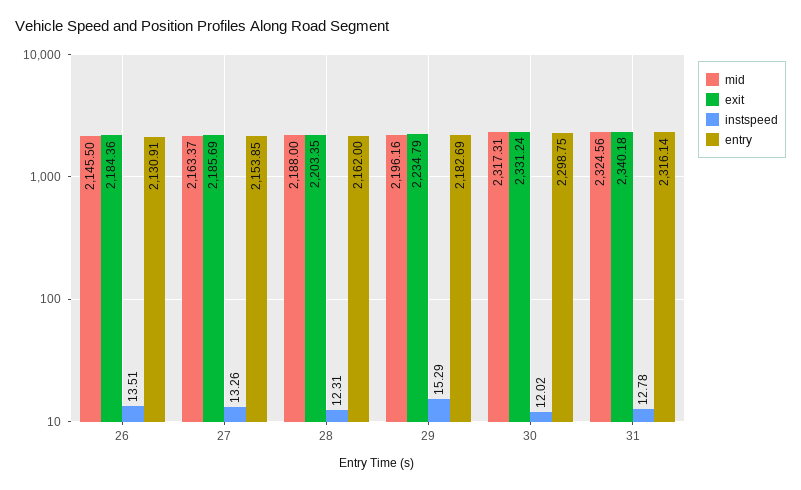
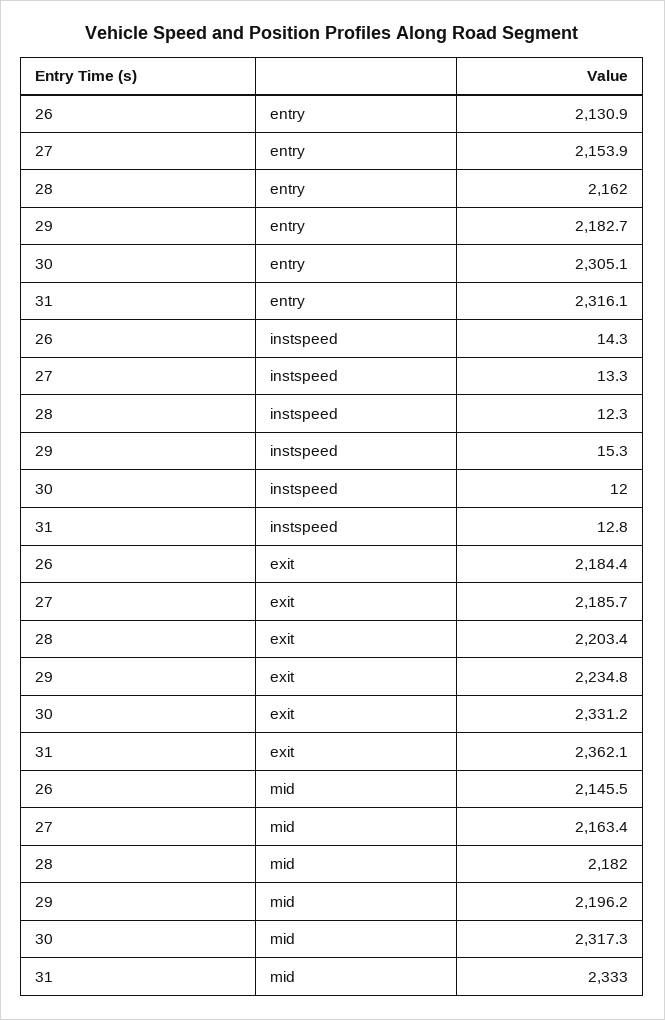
instspeed, 26: 13.51 -> 14.3
mid, 28: 2188 -> 2182
entry, 30: 2298.75 -> 2305.1
mid, 31: 2324.56 -> 2333
exit, 31: 2340.18 -> 2362.1

